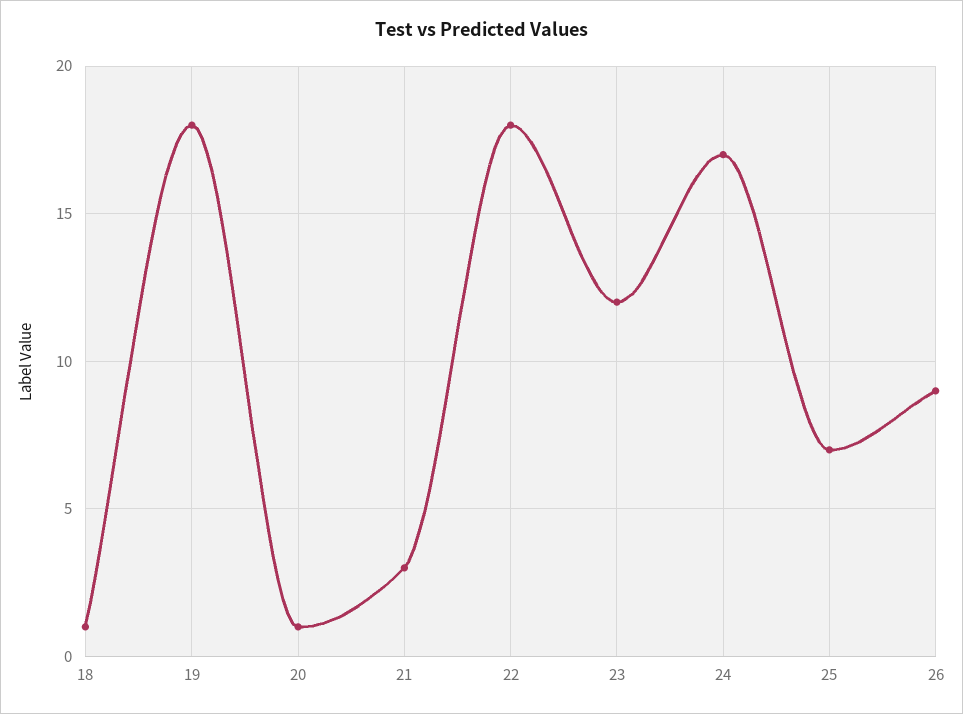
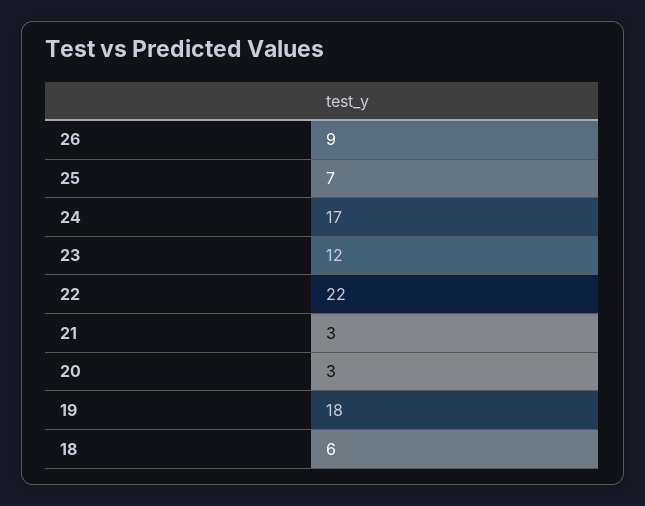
18: 1 -> 6
20: 1 -> 3
22: 18 -> 22

